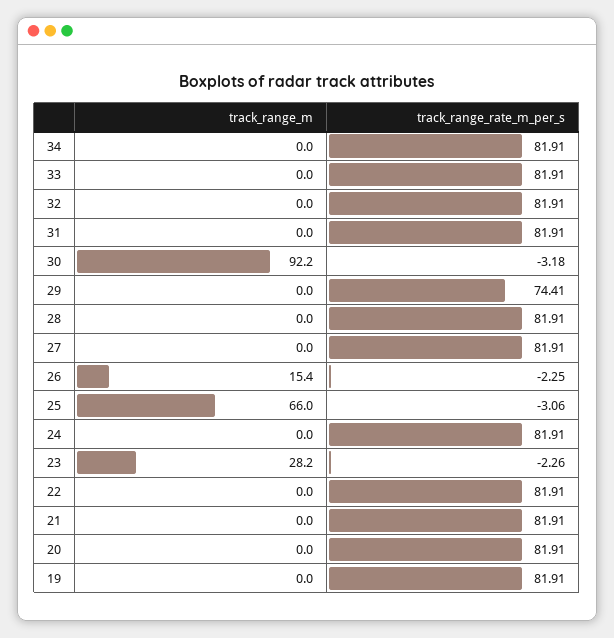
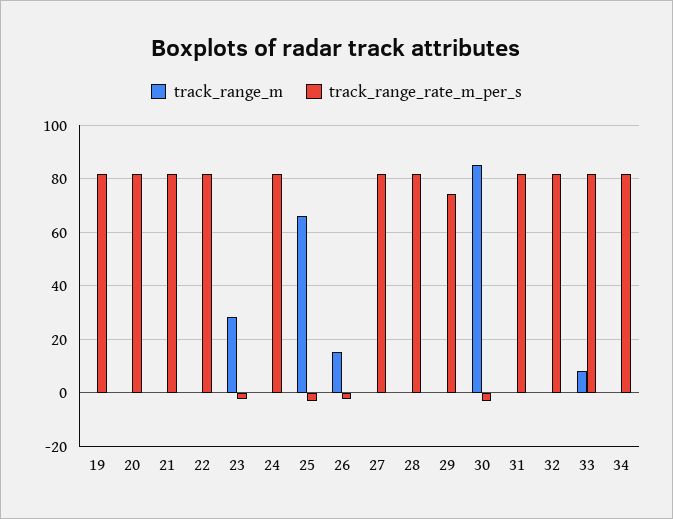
track_range_m, 33: 0 -> 7.5
track_range_m, 30: 92.2 -> 85

